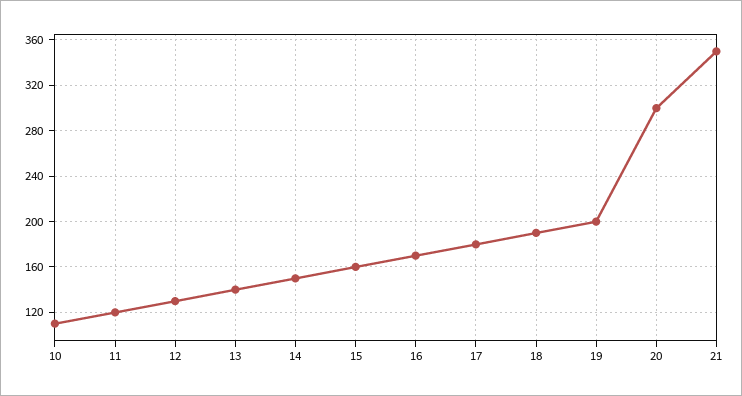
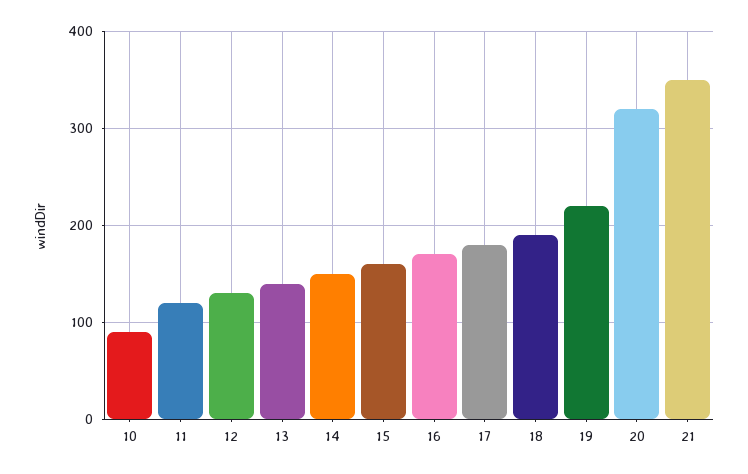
10: 110 -> 90
19: 200 -> 220
20: 300 -> 320

